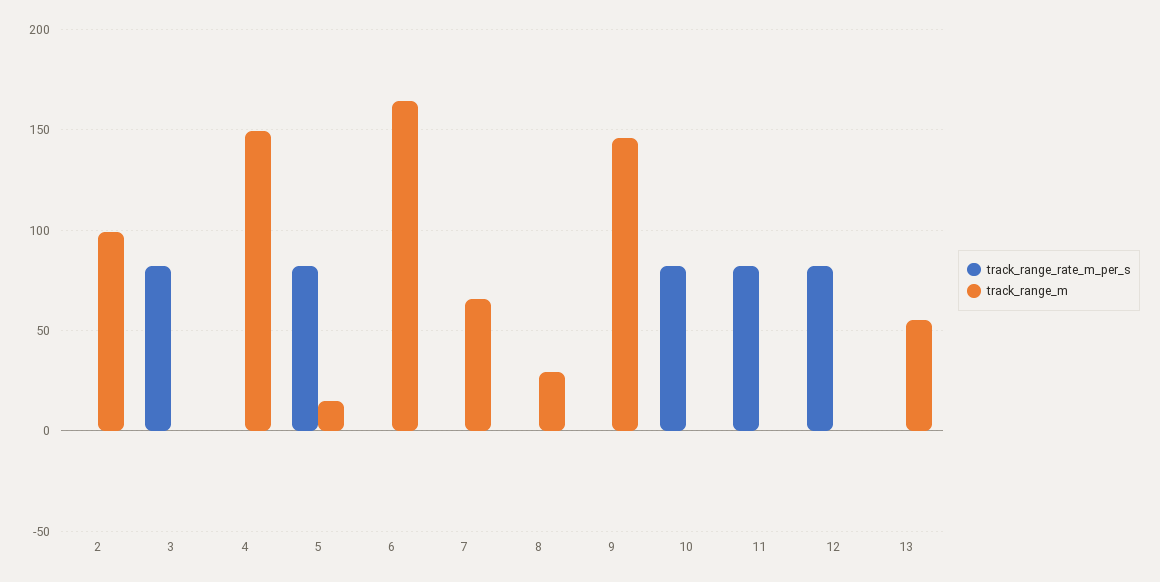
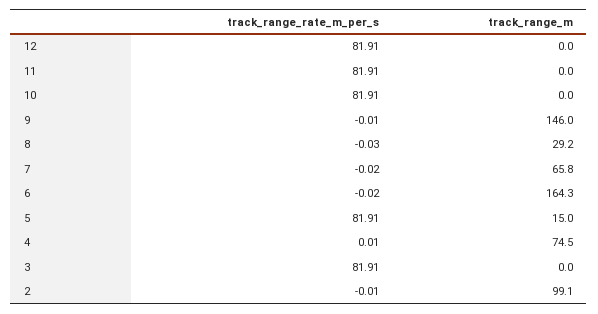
track_range_m, 4: 150 -> 74.5
track_range_rate_m_per_s, 13: 0 -> none
track_range_m, 13: 55 -> none

